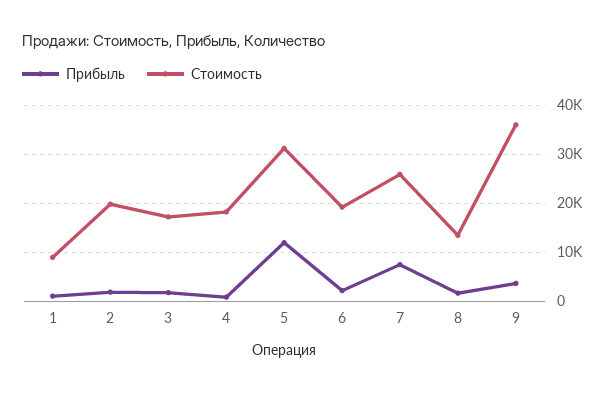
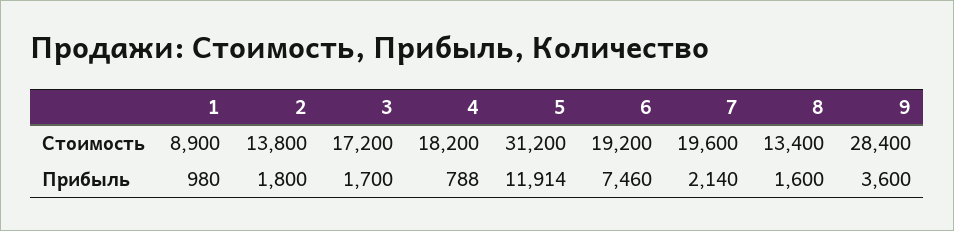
Стоимость, 2: 20000 -> 13800
Прибыль, 6: 2000 -> 7460
Прибыль, 7: 8000 -> 2140
Стоимость, 7: 26000 -> 19600
Стоимость, 9: 36000 -> 28400

